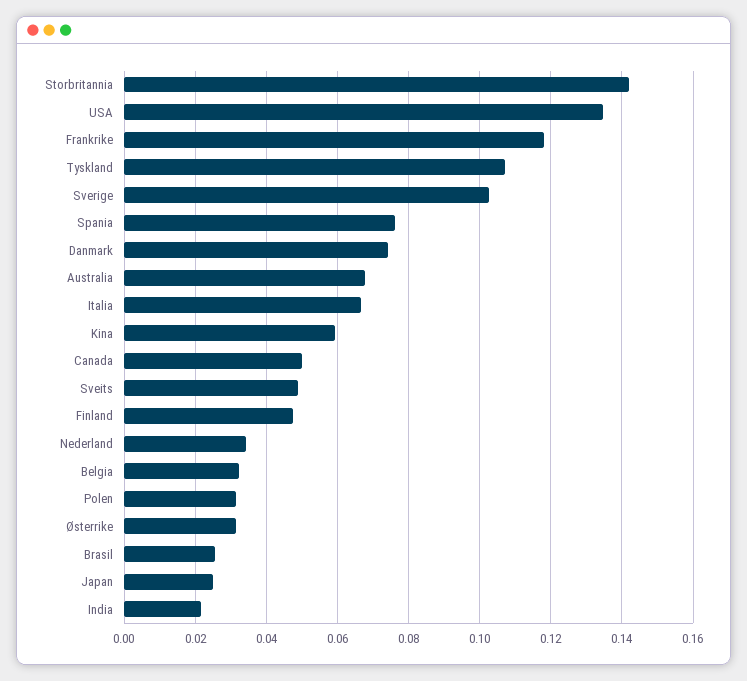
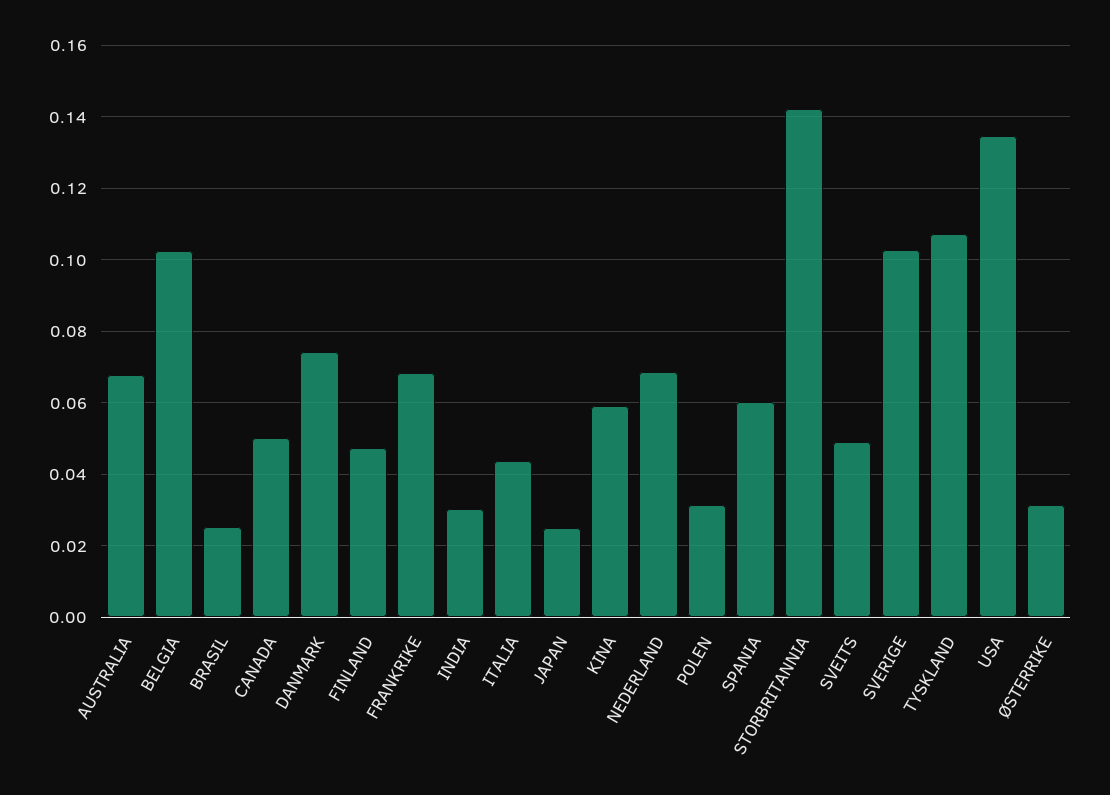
Frankrike: 0.118 -> 0.068
Spania: 0.076 -> 0.06
Italia: 0.066 -> 0.044
Nederland: 0.034 -> 0.068
Belgia: 0.032 -> 0.102
India: 0.022 -> 0.03

